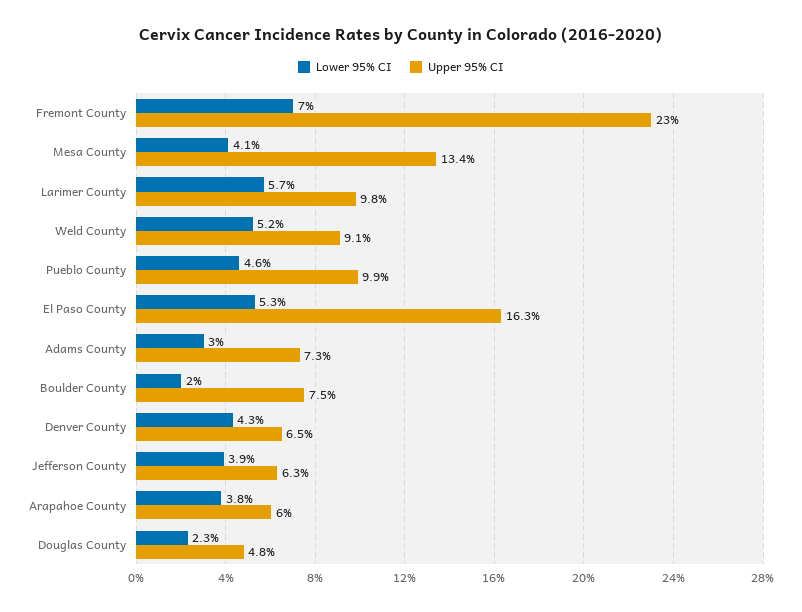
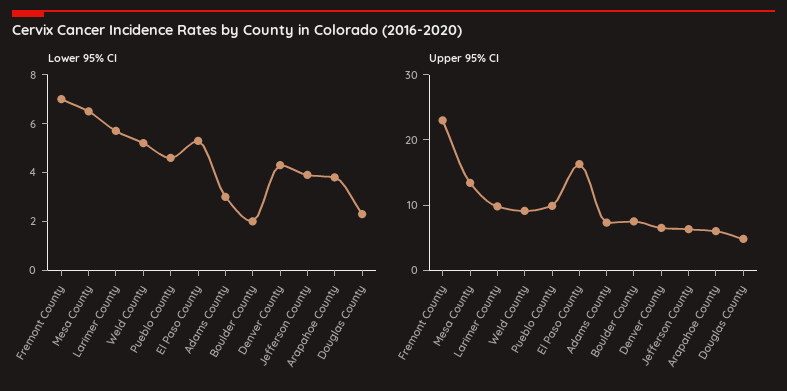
Lower 95% CI, Mesa County: 4.1 -> 6.5

